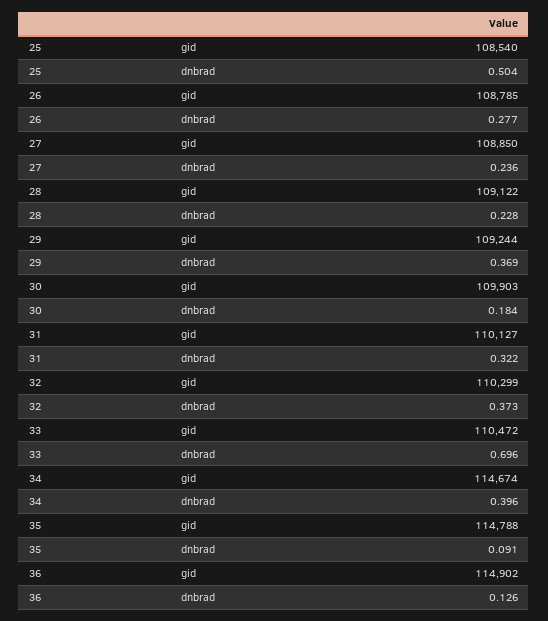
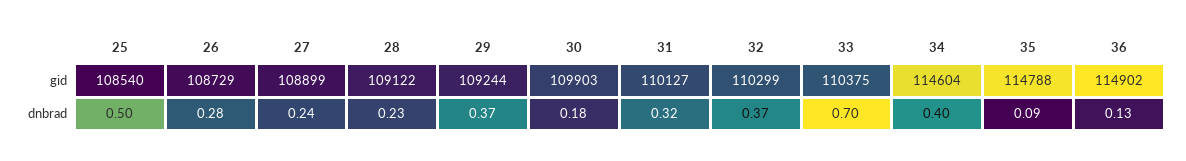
26, gid: 108785 -> 108729
27, gid: 108850 -> 108899
33, gid: 110472 -> 110375
34, gid: 114674 -> 114604

